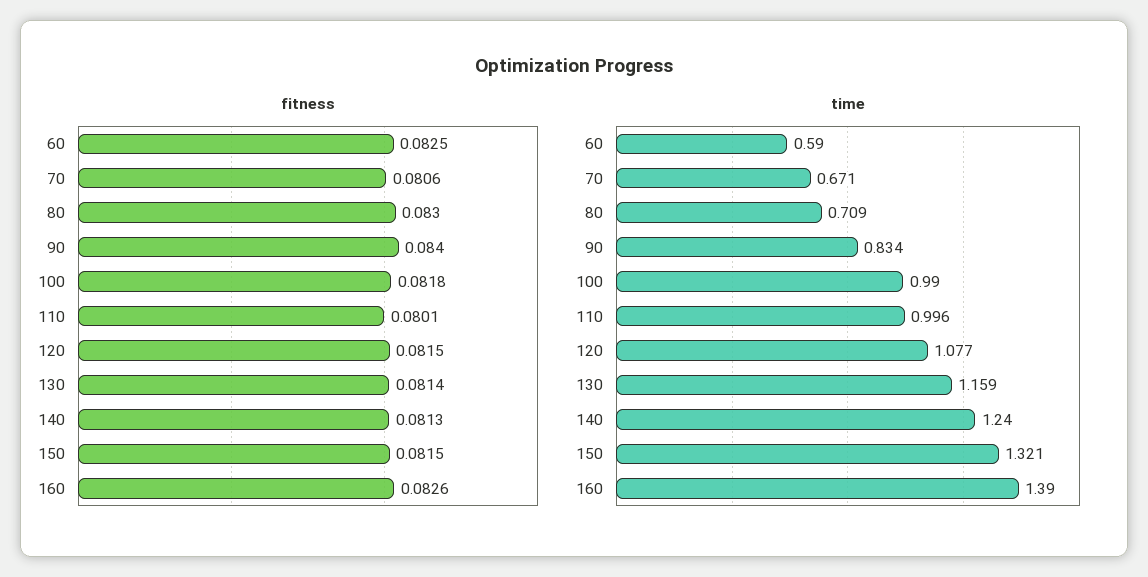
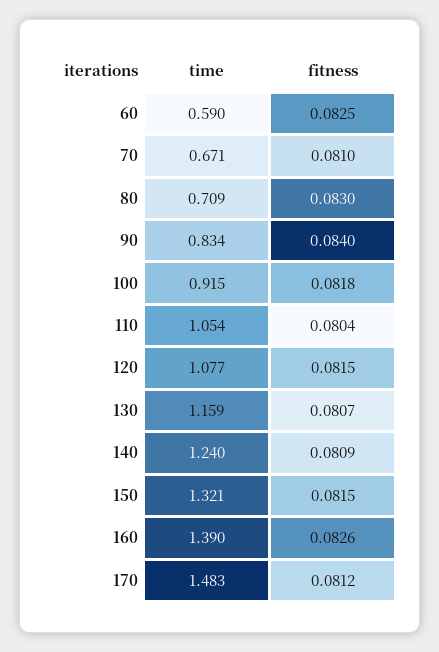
fitness, 70: 0.0806 -> 0.081
fitness, 110: 0.0801 -> 0.0804
fitness, 130: 0.0814 -> 0.0807
fitness, 140: 0.0813 -> 0.0809
time, 100: 0.99 -> 0.915
time, 110: 0.996 -> 1.054
time, 170: none -> 1.483
fitness, 170: none -> 0.0812

